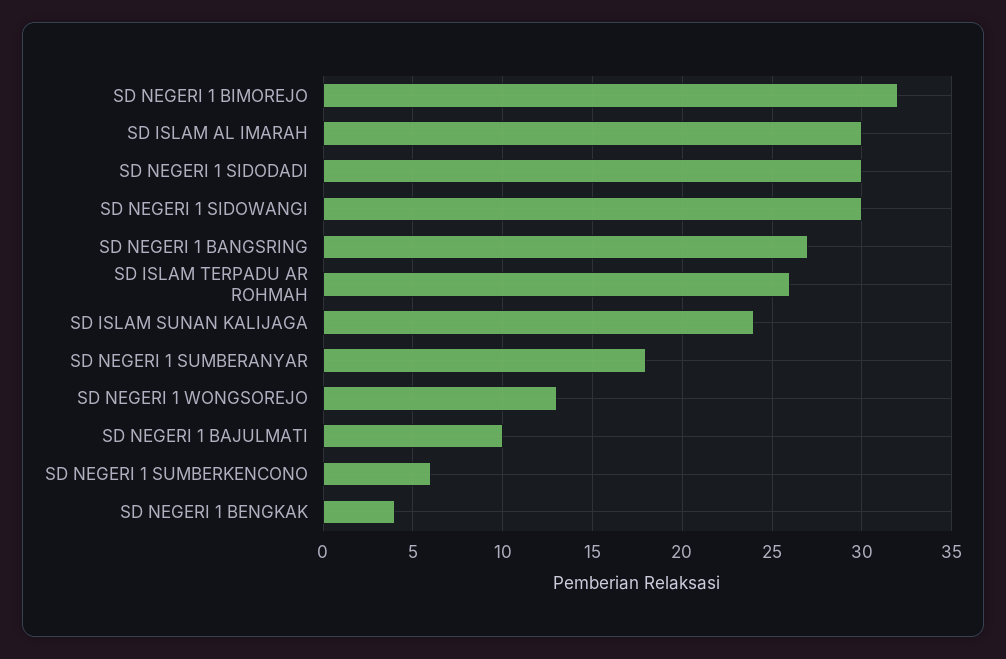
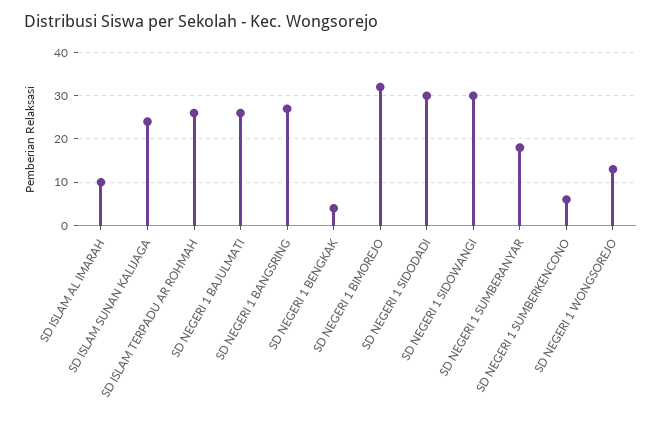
SD ISLAM AL IMARAH: 30 -> 10
SD NEGERI 1 BAJULMATI: 10 -> 25

